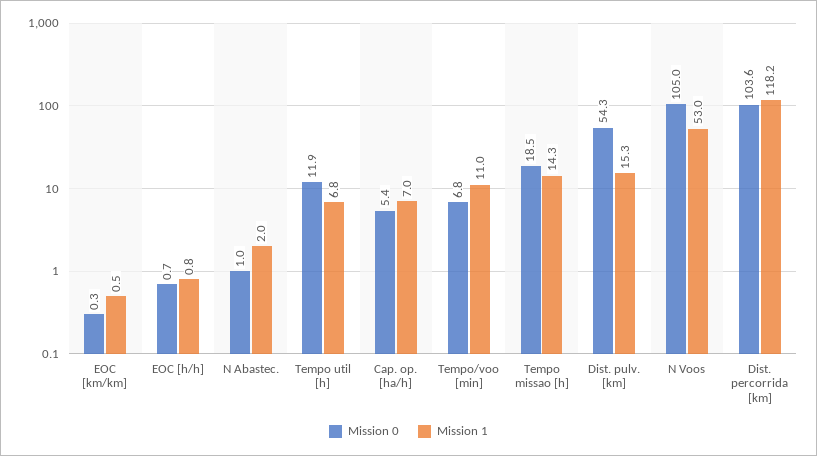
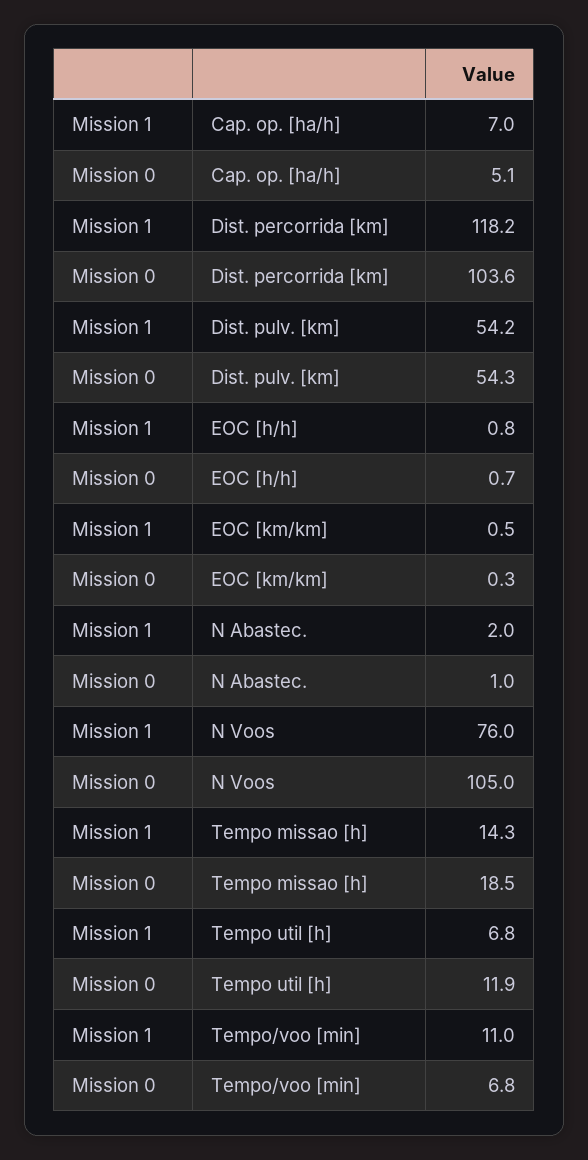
Mission 0, Cap. op. [ha/h]: 5.4 -> 5.1
Mission 1, Dist. pulv. [km]: 15.3 -> 54.2
Mission 1, N Voos: 53 -> 76

